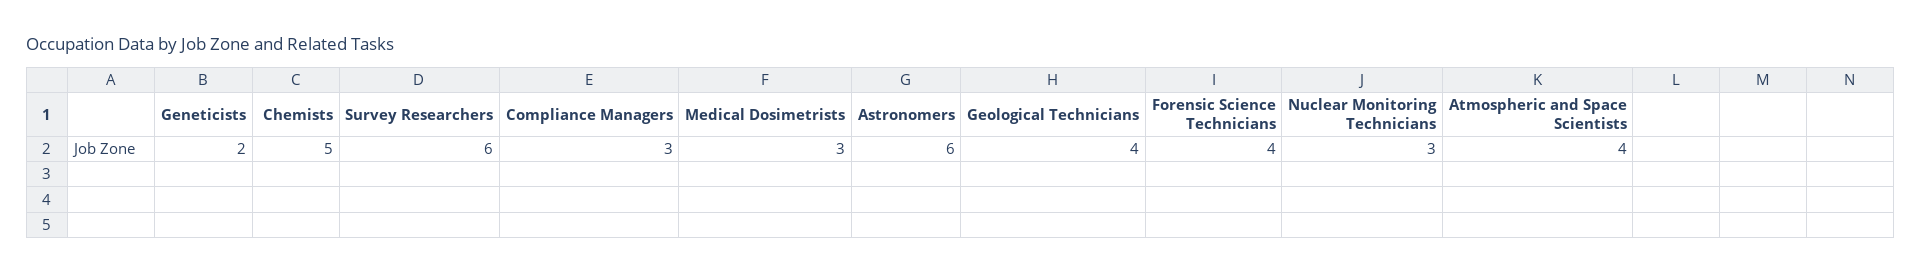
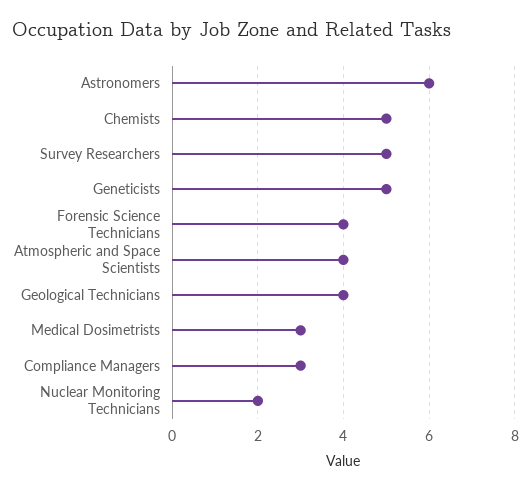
Geneticists: 2 -> 5
Survey Researchers: 6 -> 5
Nuclear Monitoring Technicians: 3 -> 2

